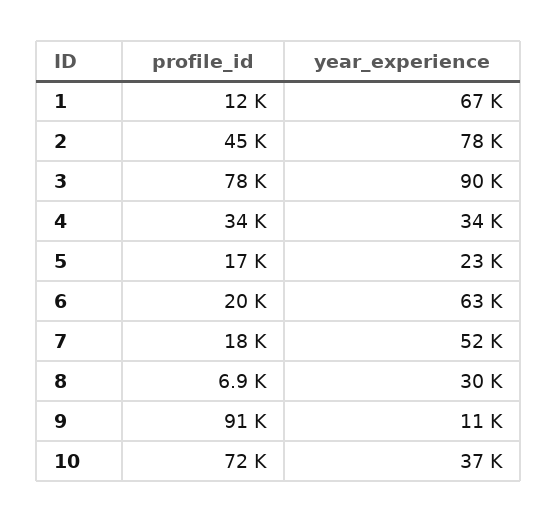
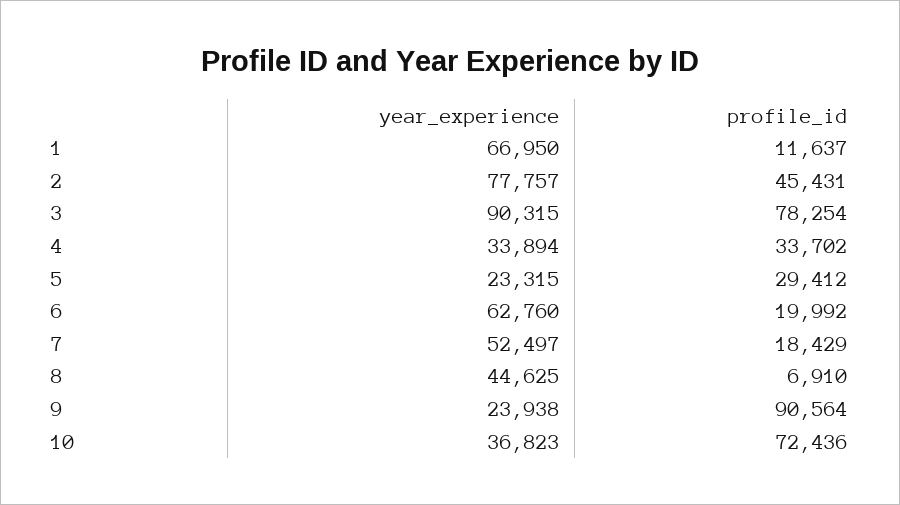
profile_id, 5: 17000 -> 29412
year_experience, 8: 30000 -> 44625
year_experience, 9: 11000 -> 23938

